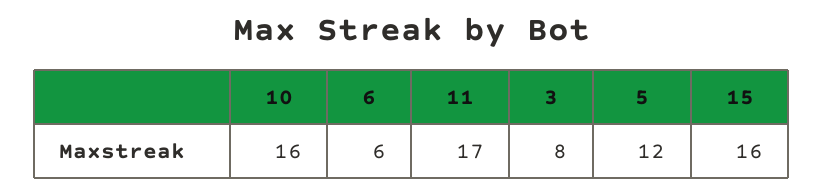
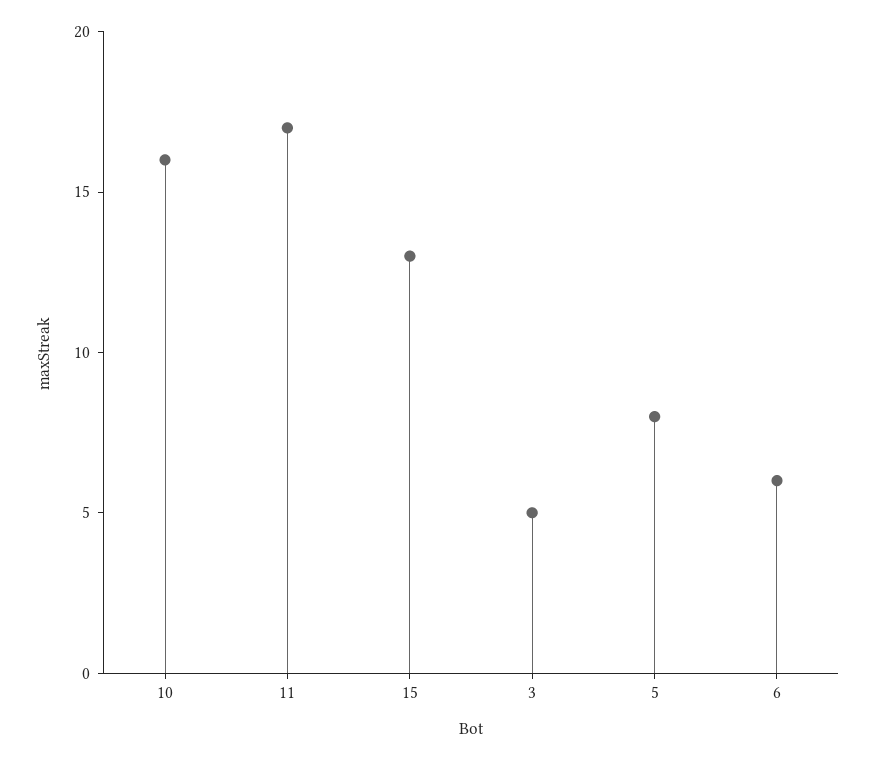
3: 8 -> 5
5: 12 -> 8
15: 16 -> 13

